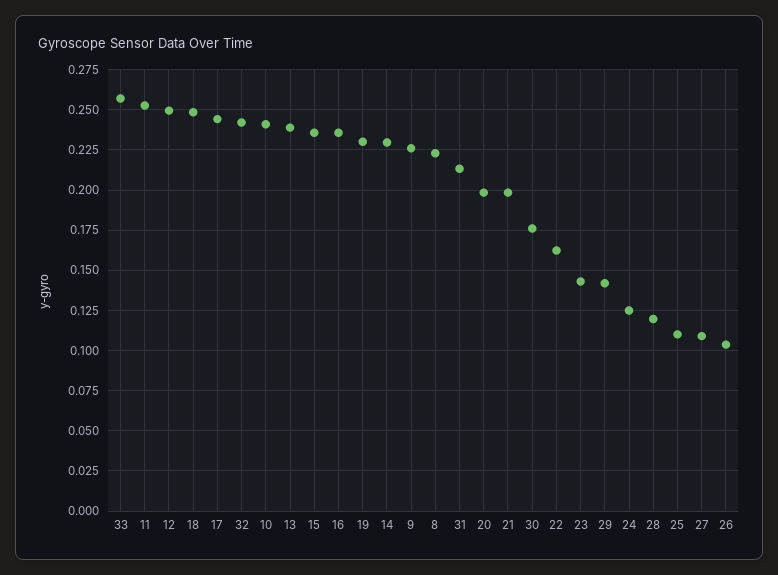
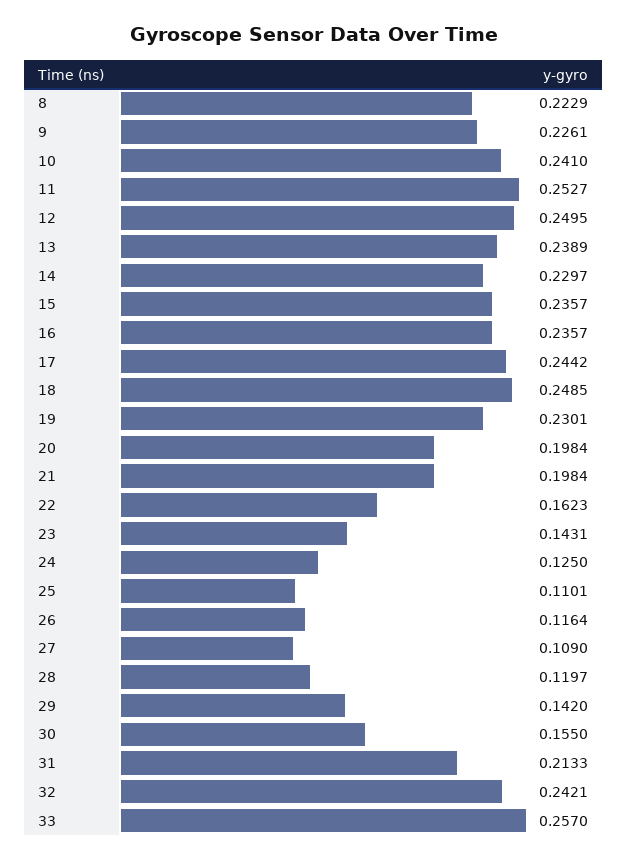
30: 0.175 -> 0.155
26: 0.105 -> 0.1164

